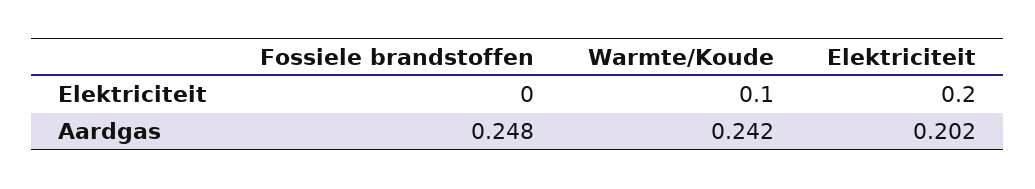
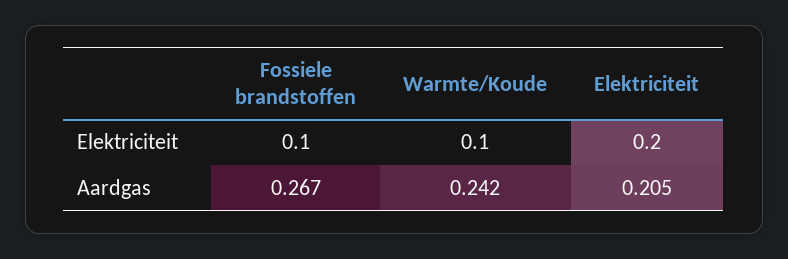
Fossiele brandstoffen, Elektriciteit: 0 -> 0.1
Fossiele brandstoffen, Aardgas: 0.248 -> 0.267
Elektriciteit, Aardgas: 0.202 -> 0.205

